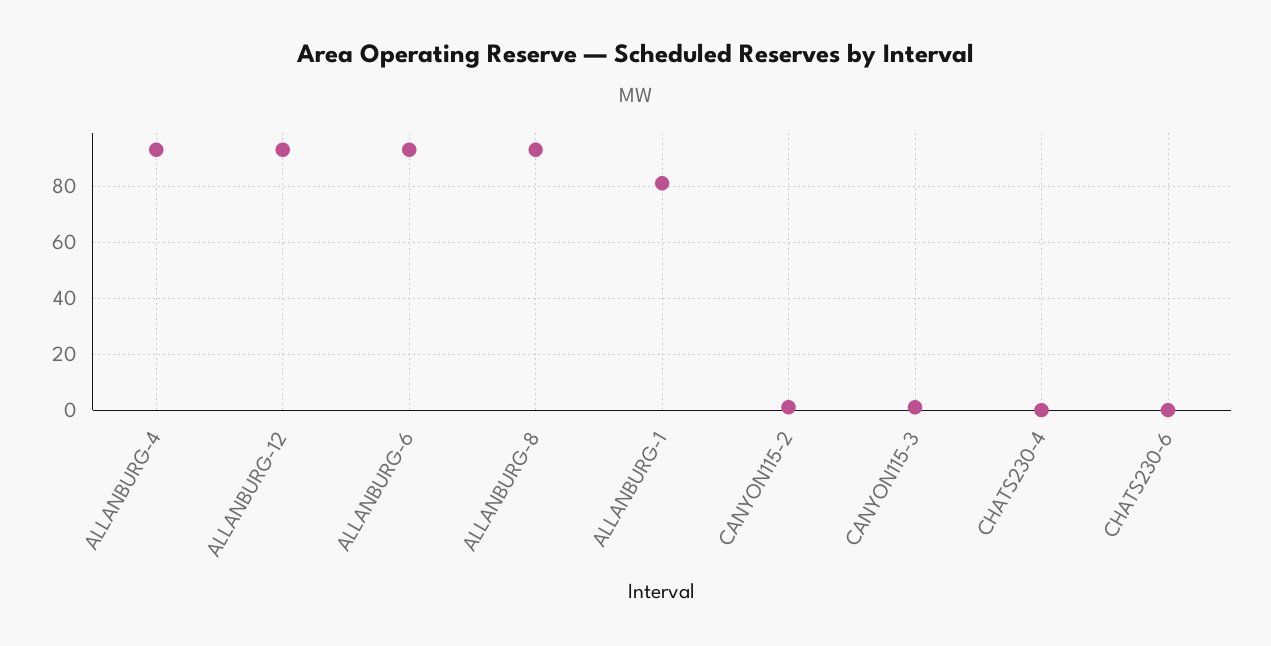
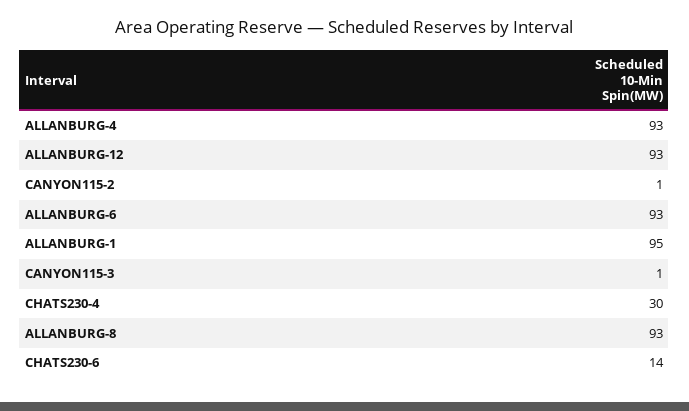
ALLANBURG-1: 80 -> 95
CHATS230-4: 0 -> 30
CHATS230-6: 0 -> 14

